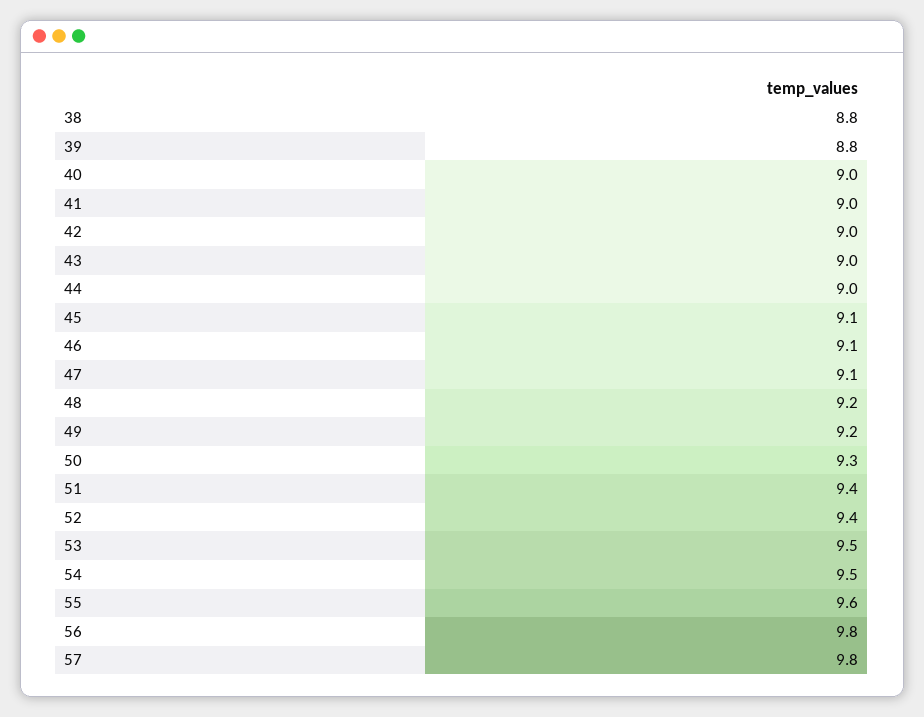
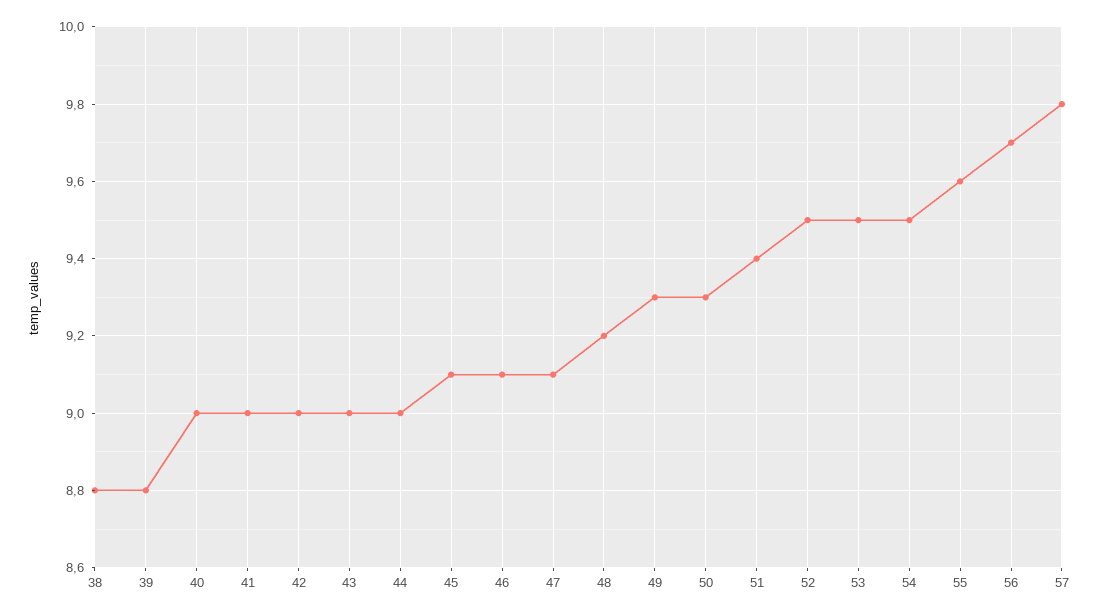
49: 9.2 -> 9.3
52: 9.4 -> 9.5
56: 9.8 -> 9.7

